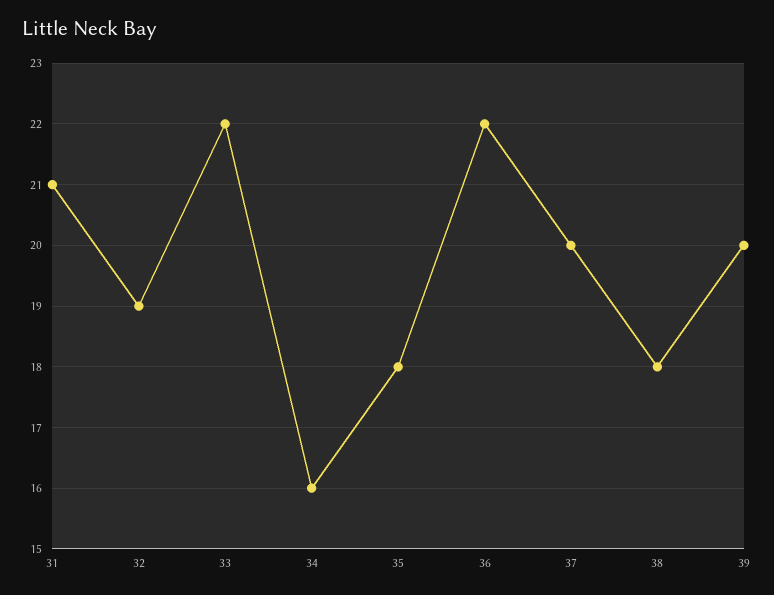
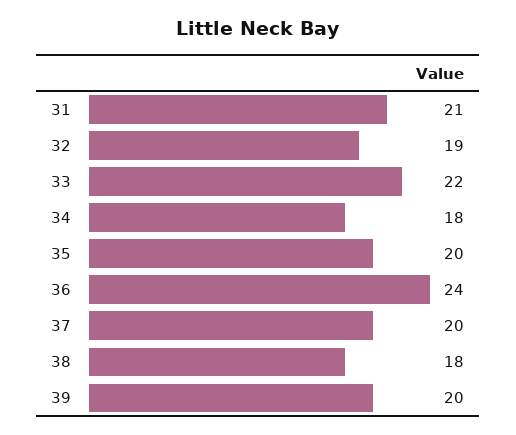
34: 16 -> 18
35: 18 -> 20
36: 22 -> 24

